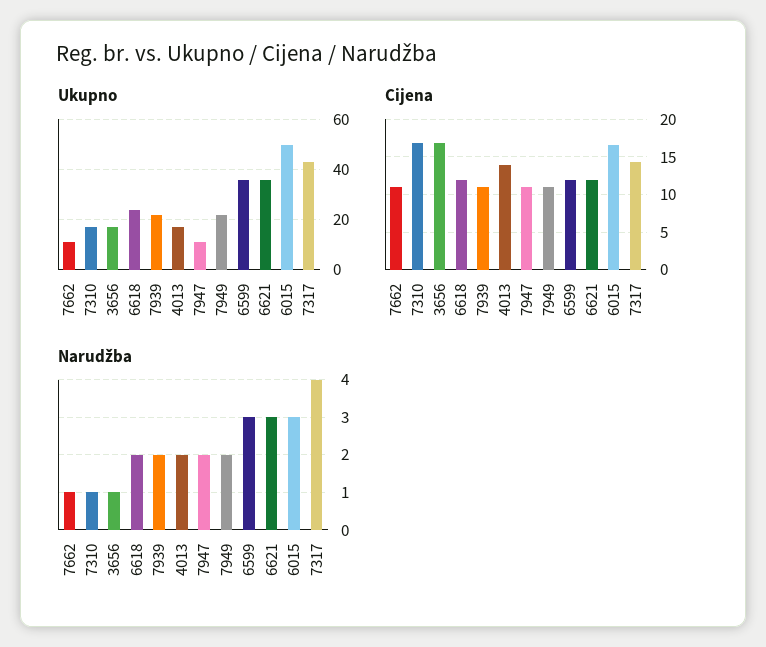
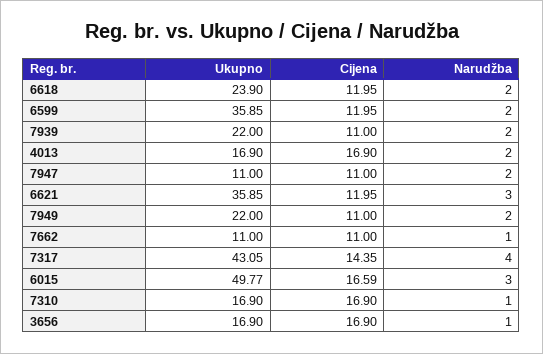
Cijena, 4013: 14 -> 16.9
Narudžba, 6599: 3 -> 2

